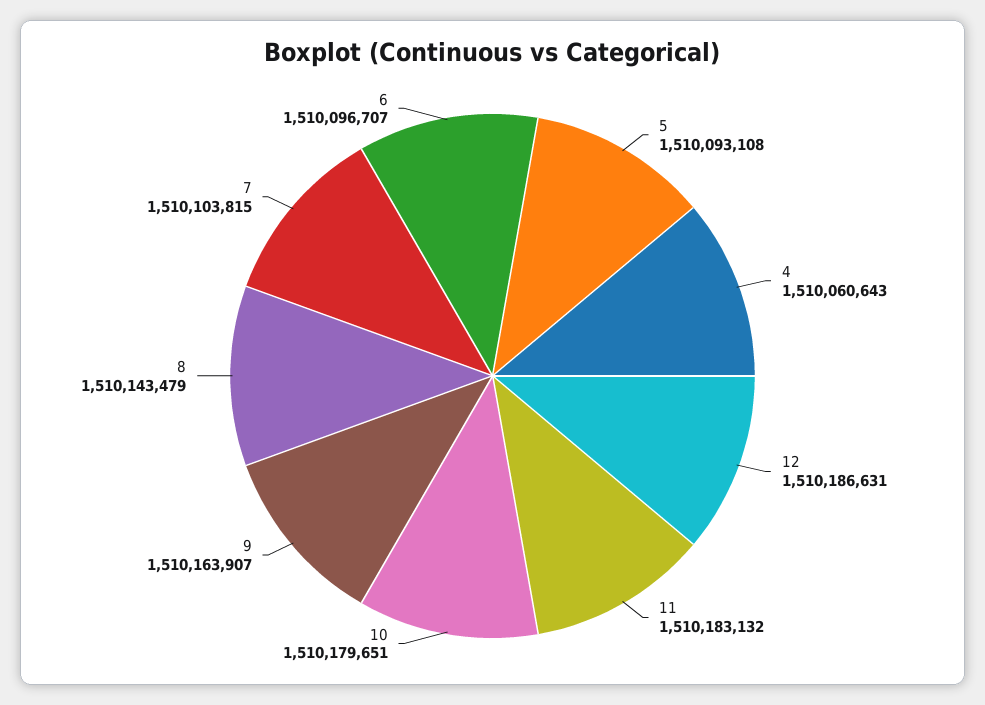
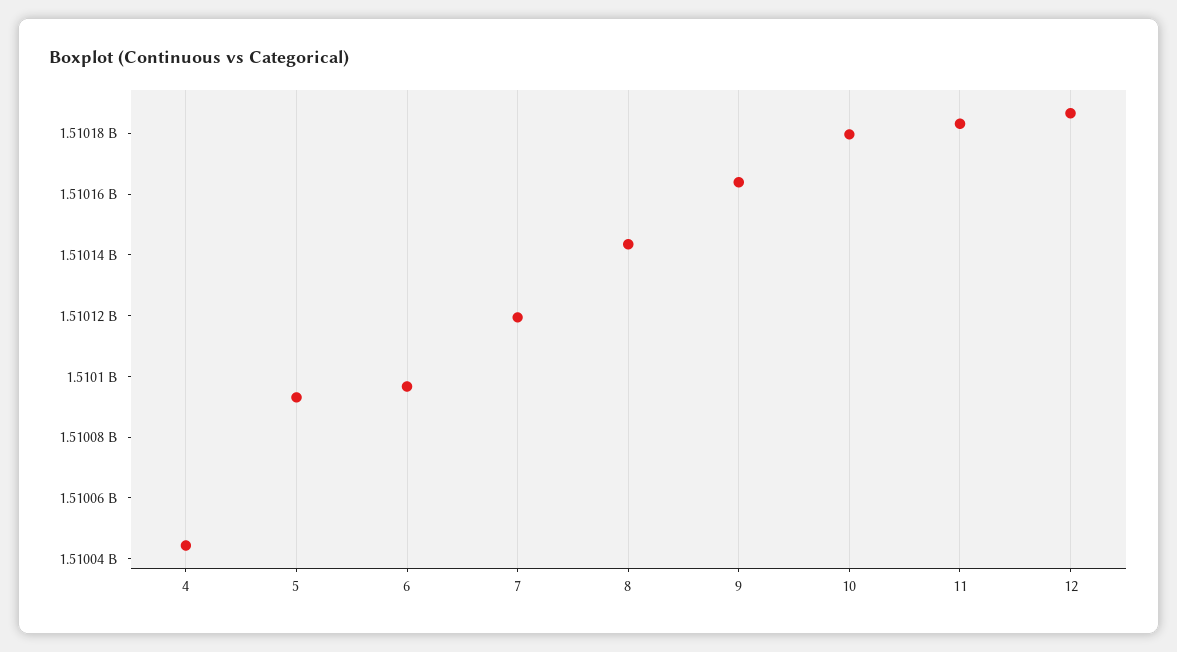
4: 1510060643 -> 1510045000
7: 1510103815 -> 1510120000

